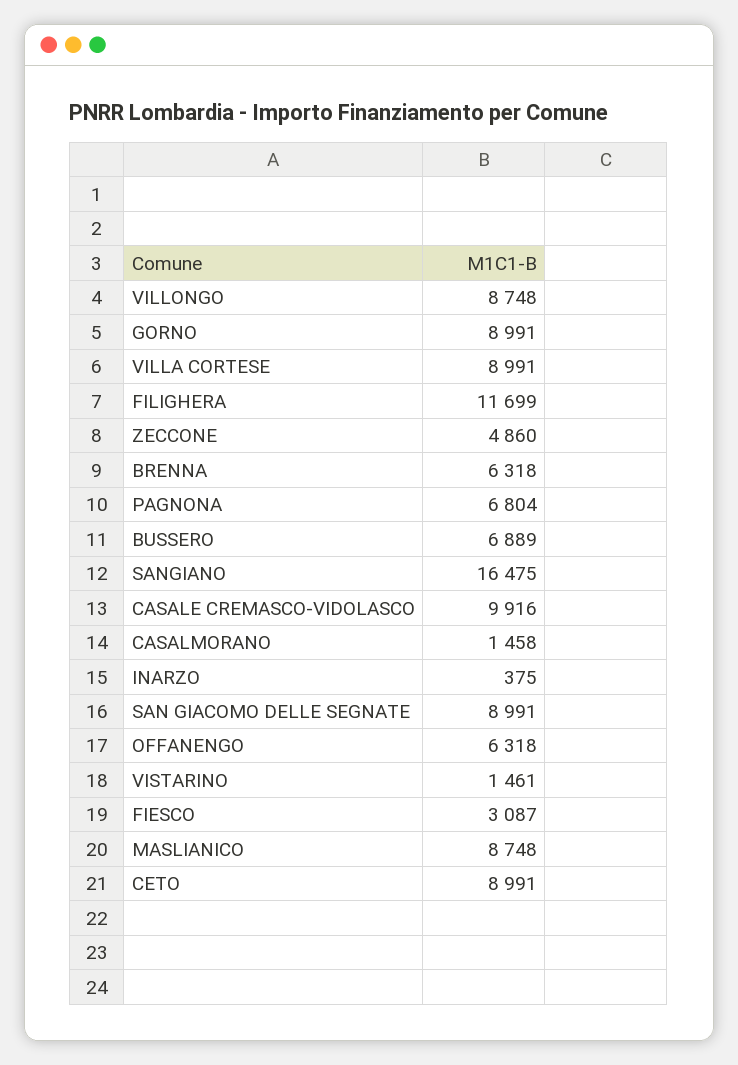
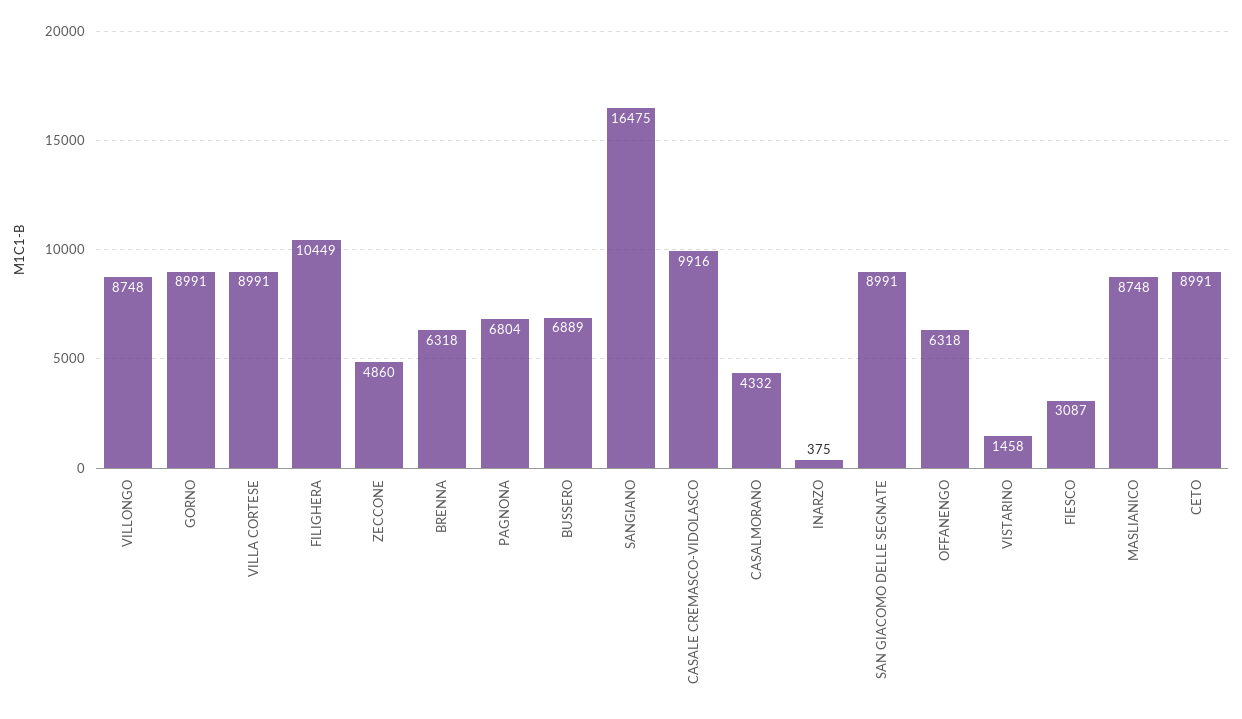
FILIGHERA: 11699 -> 10449
CASALMORANO: 1458 -> 4332
VISTARINO: 1461 -> 1458

